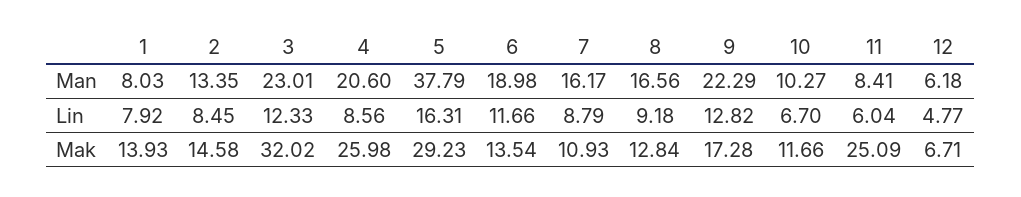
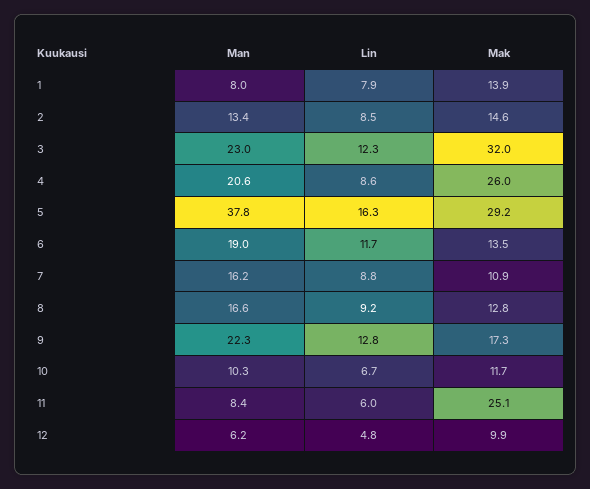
12, Mak: 6.71 -> 9.9

